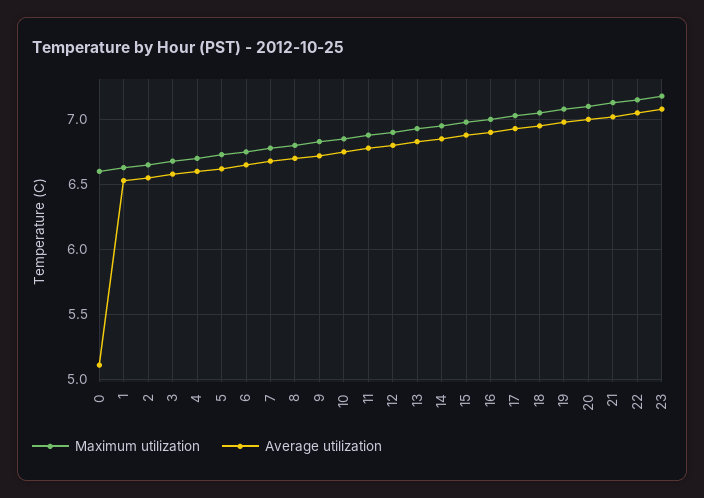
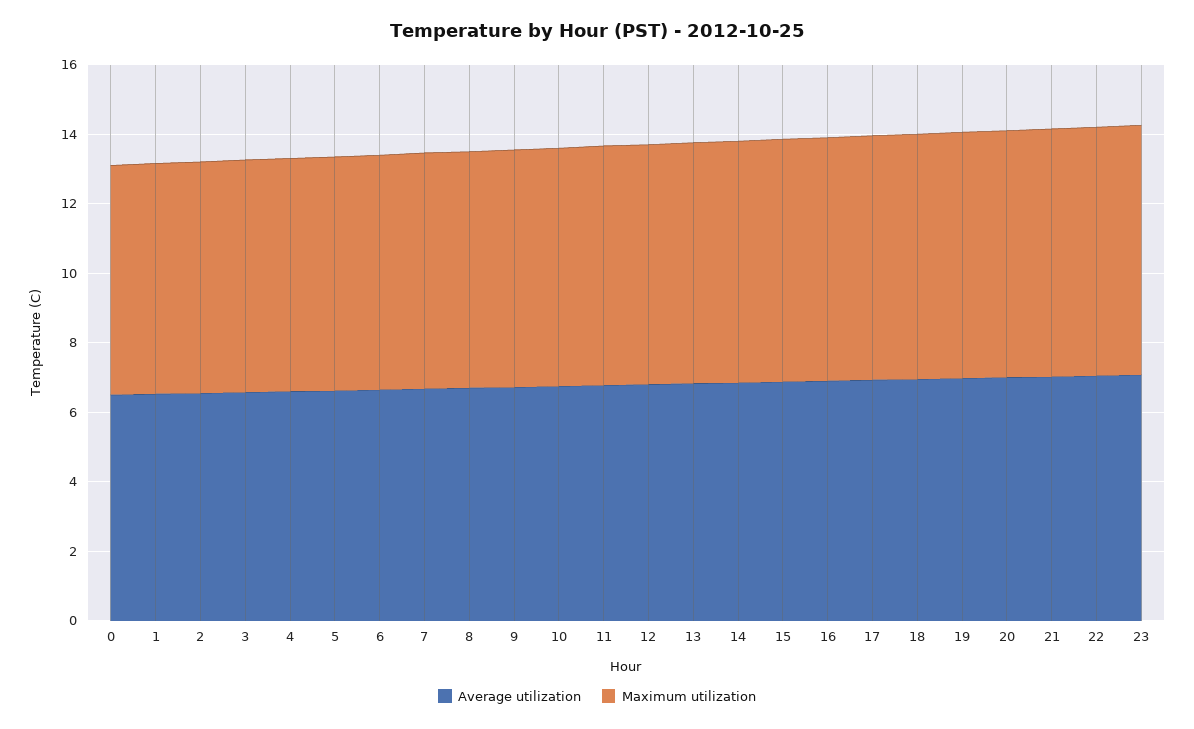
Average utilization, 0: 5.1 -> 6.5

